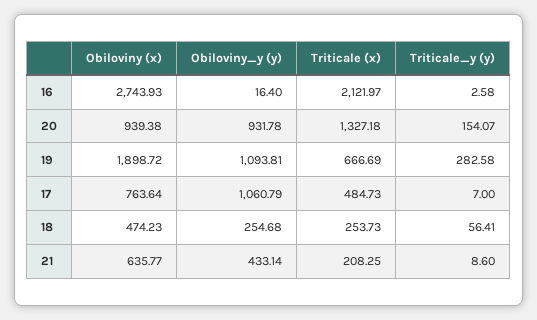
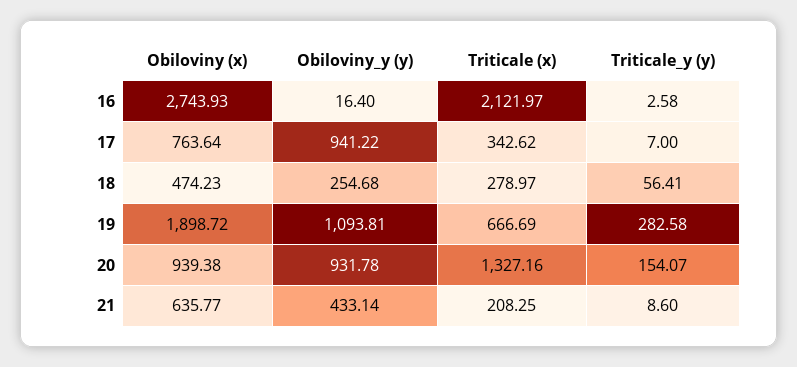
Triticale (x), 20: 1327.18 -> 1327.16
Obiloviny_y (y), 17: 1060.79 -> 941.22
Triticale (x), 17: 484.73 -> 342.62
Triticale (x), 18: 253.73 -> 278.97

